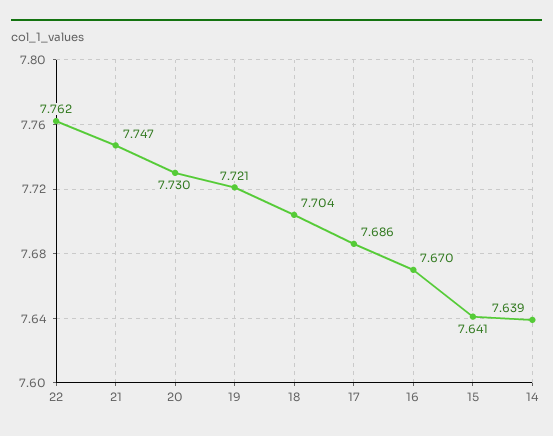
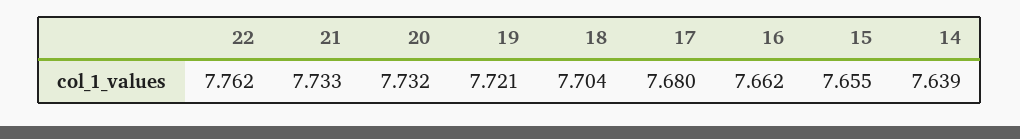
21: 7.747 -> 7.733
20: 7.73 -> 7.732
17: 7.686 -> 7.68
16: 7.67 -> 7.662
15: 7.641 -> 7.655

